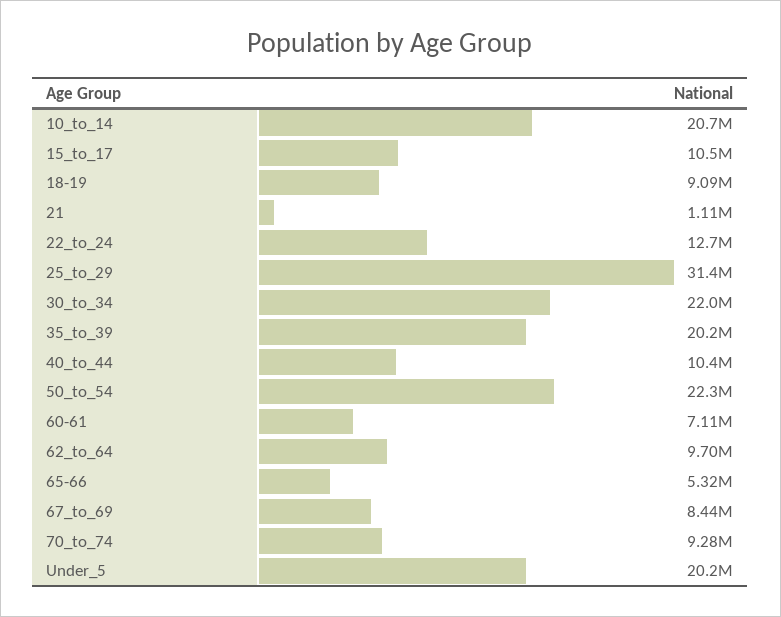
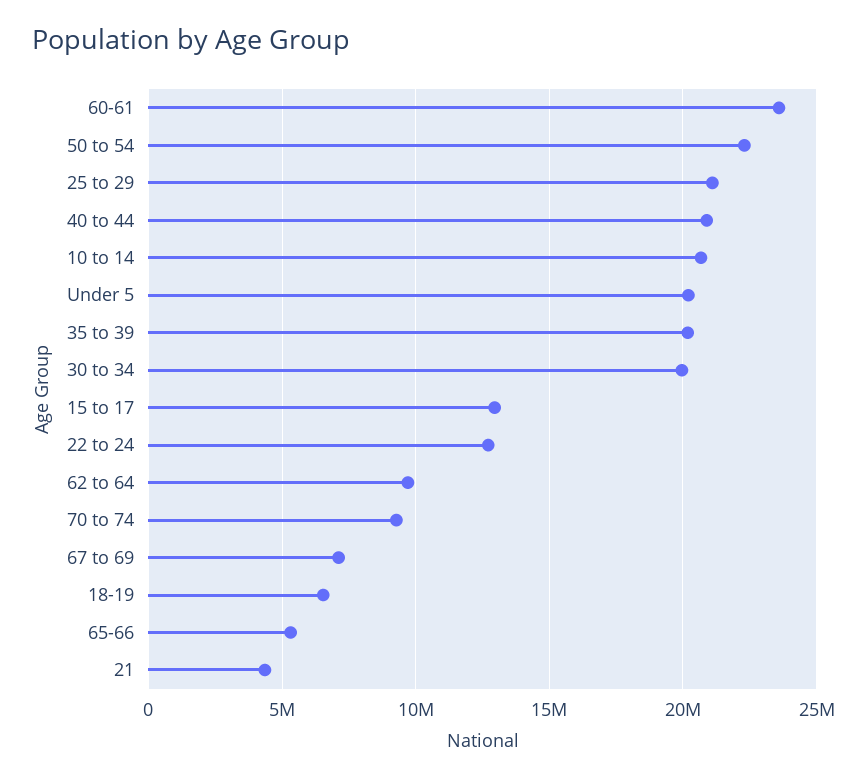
15_to_17: 10500000 -> 13000000
18-19: 9090000 -> 6500000
21: 1110000 -> 4500000
25_to_29: 31400000 -> 21000000
30_to_34: 22000000 -> 20000000
40_to_44: 10400000 -> 21000000
60-61: 7110000 -> 23500000
67_to_69: 8440000 -> 7000000

